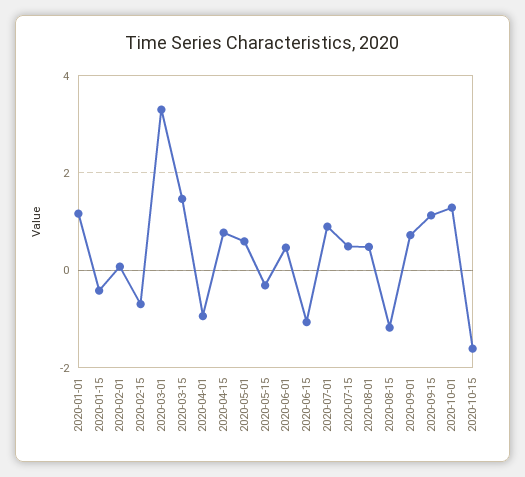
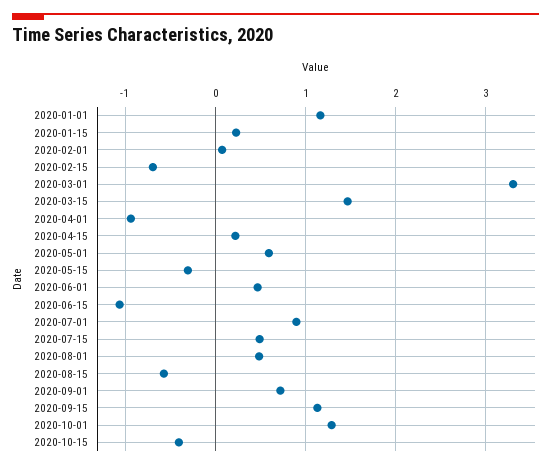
2020-01-15: -0.4 -> 0.2
2020-04-15: 0.8 -> 0.2
2020-08-15: -1.2 -> -0.6
2020-10-15: -1.6 -> -0.4

